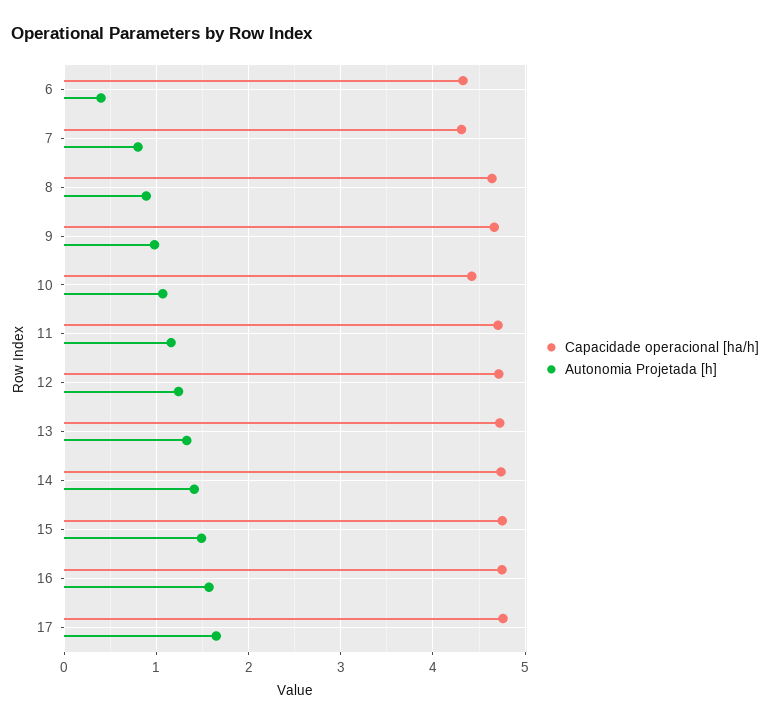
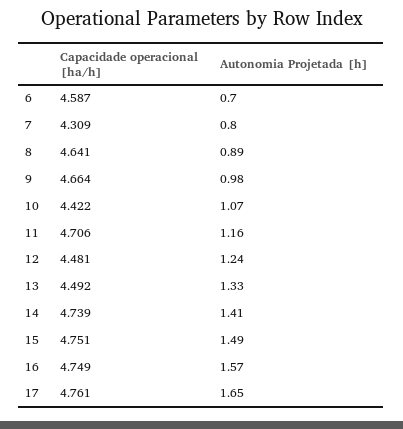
Capacidade operacional [ha/h], 6: 4.3 -> 4.587
Autonomia Projetada [h], 6: 0.4 -> 0.7
Capacidade operacional [ha/h], 12: 4.7 -> 4.481
Capacidade operacional [ha/h], 13: 4.7 -> 4.492

